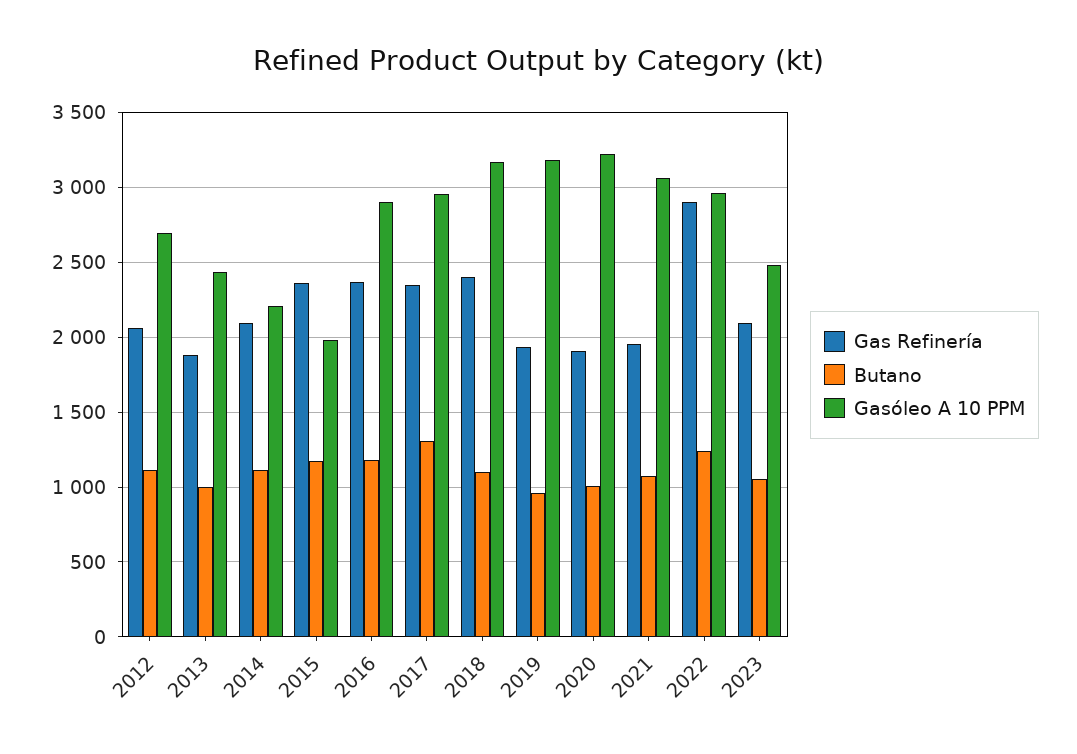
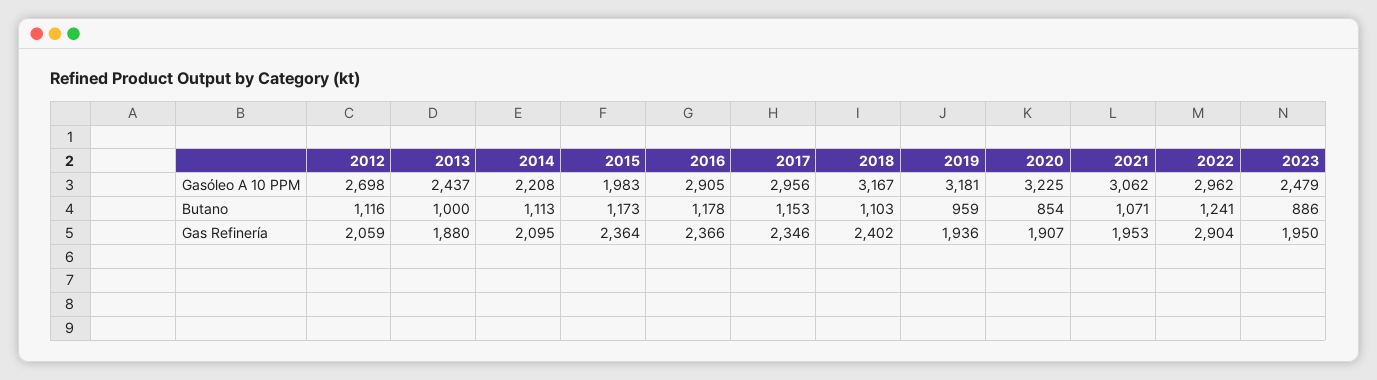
Butano, 2017: 1300 -> 1153
Butano, 2020: 1000 -> 854
Gas Refinería, 2023: 2100 -> 1950
Butano, 2023: 1050 -> 886

